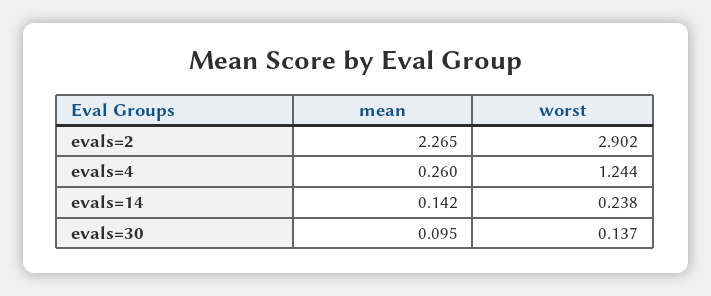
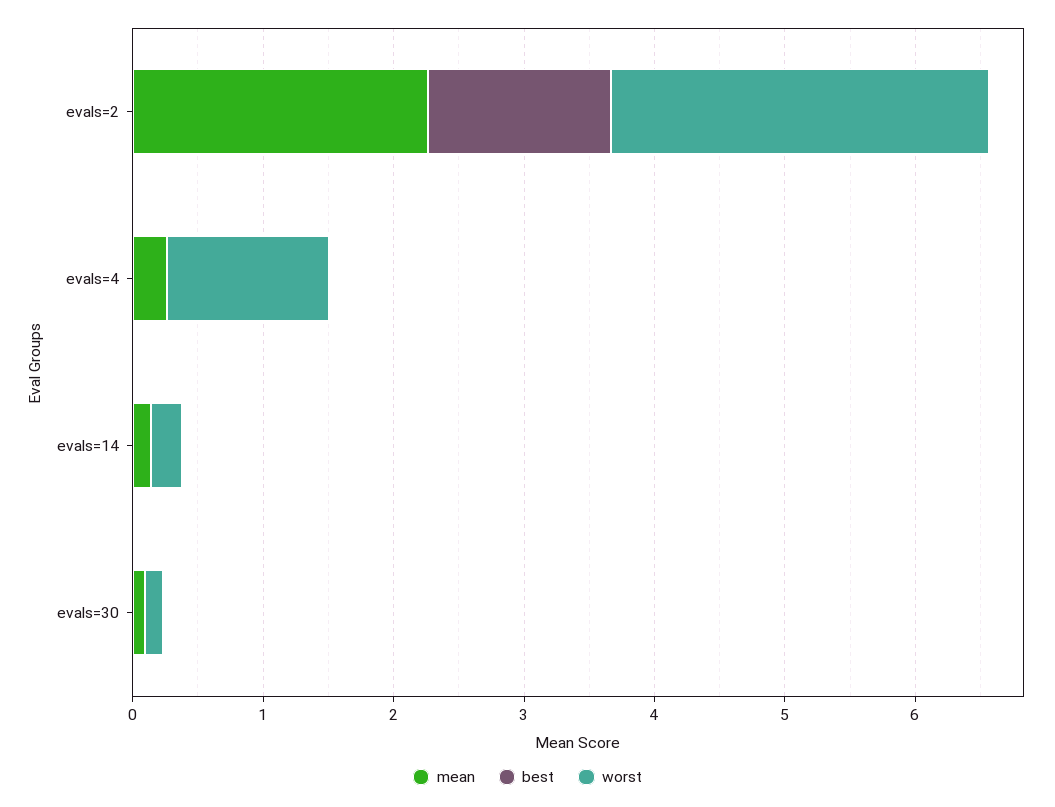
best, evals=2: none -> 1.4
best, evals=4: none -> 0
best, evals=14: none -> 0
best, evals=30: none -> 0

